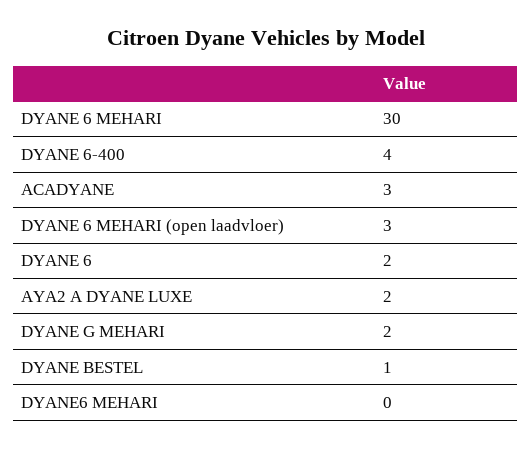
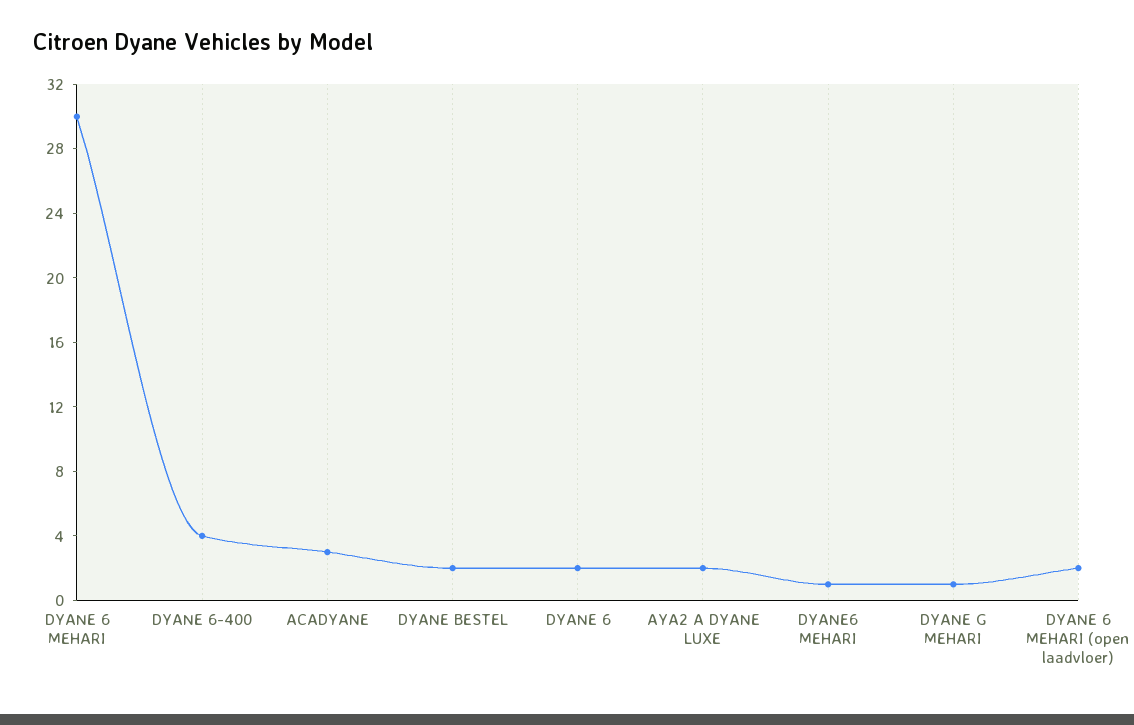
DYANE 6 MEHARI (open laadvloer): 3 -> 2
DYANE G MEHARI: 2 -> 1
DYANE BESTEL: 1 -> 2
DYANE6 MEHARI: 0 -> 1

